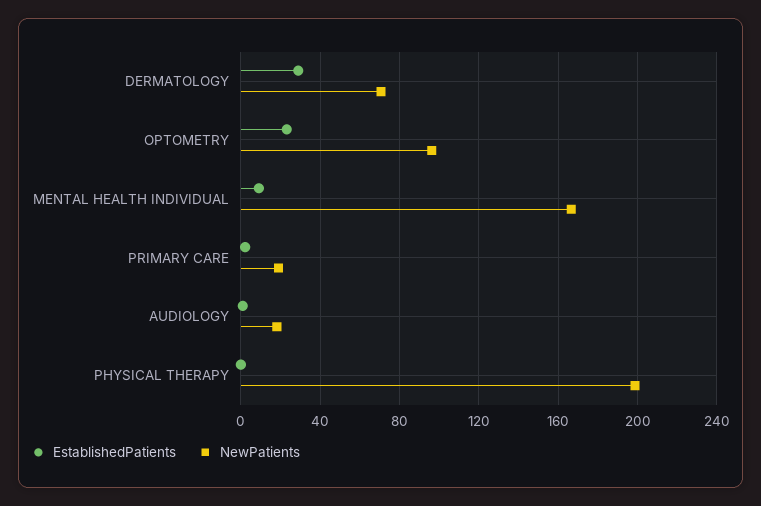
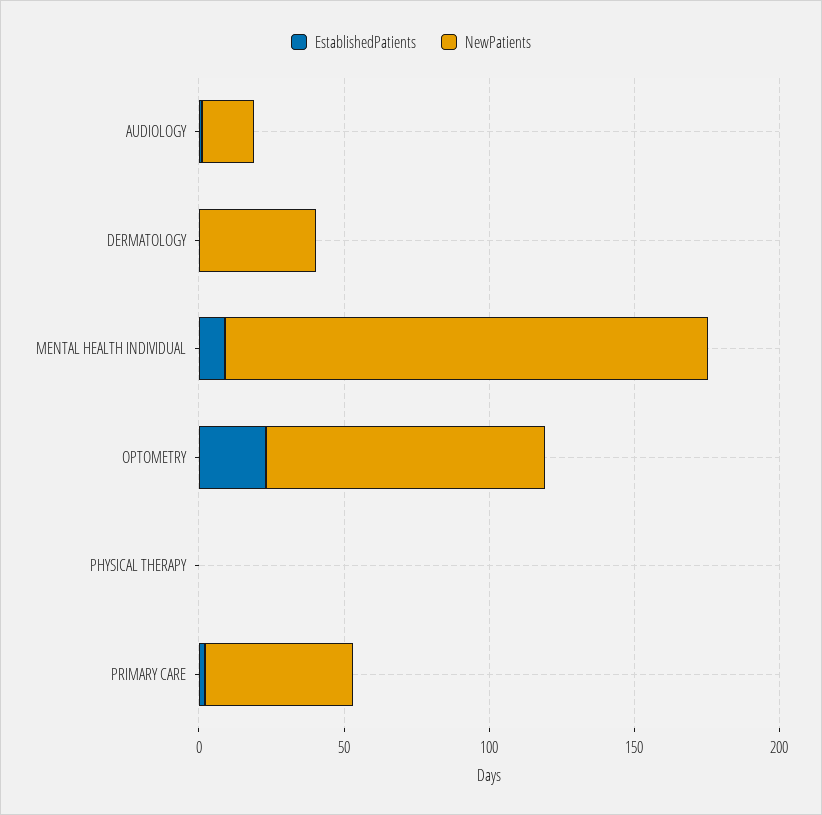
EstablishedPatients, DERMATOLOGY: 30 -> 0
NewPatients, DERMATOLOGY: 70 -> 40
NewPatients, PRIMARY CARE: 20 -> 50
NewPatients, PHYSICAL THERAPY: 200 -> 0

